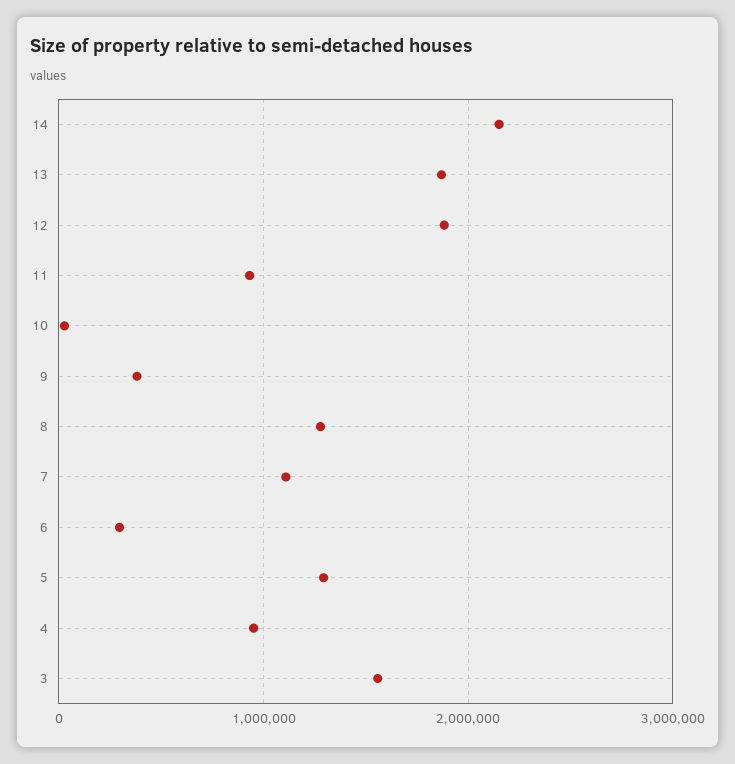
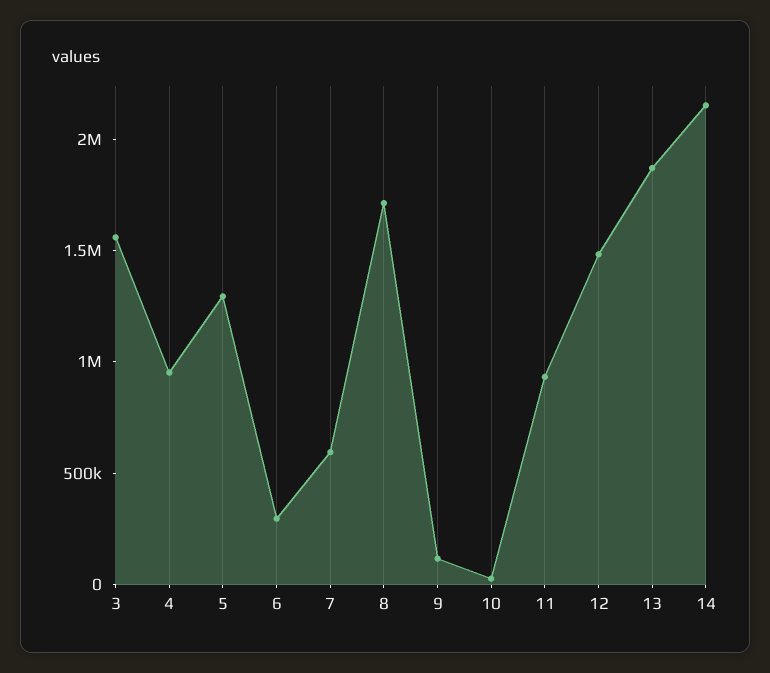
12: 1900000 -> 1500000
9: 400000 -> 100000
8: 1300000 -> 1700000
7: 1100000 -> 600000

